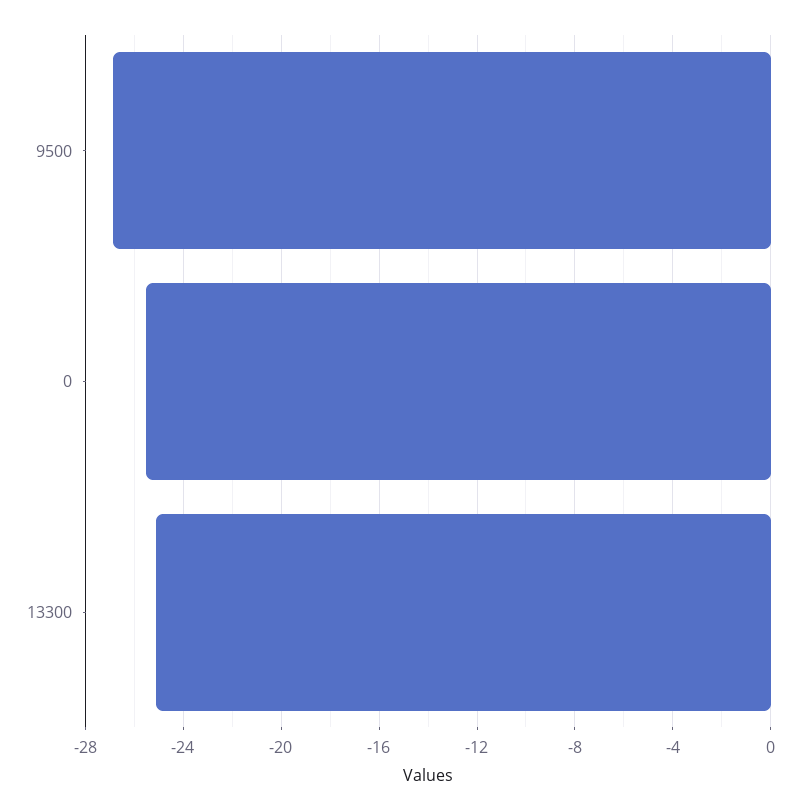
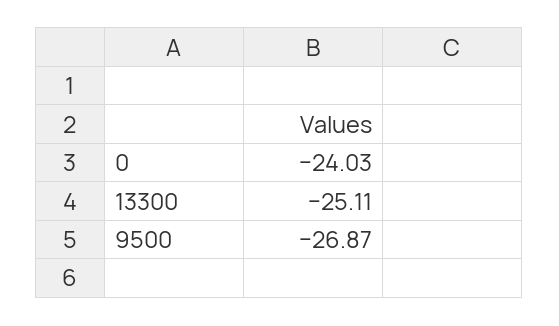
0: -25.5 -> -24.03

